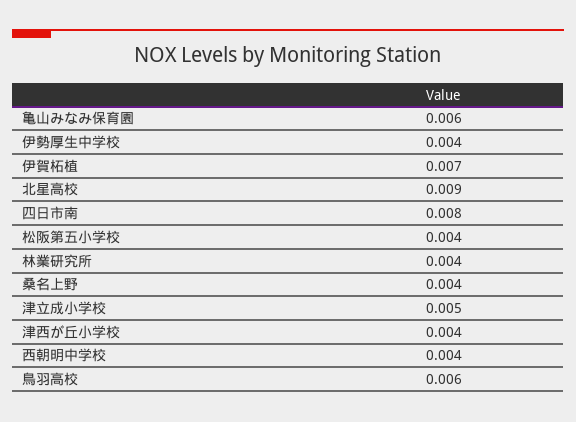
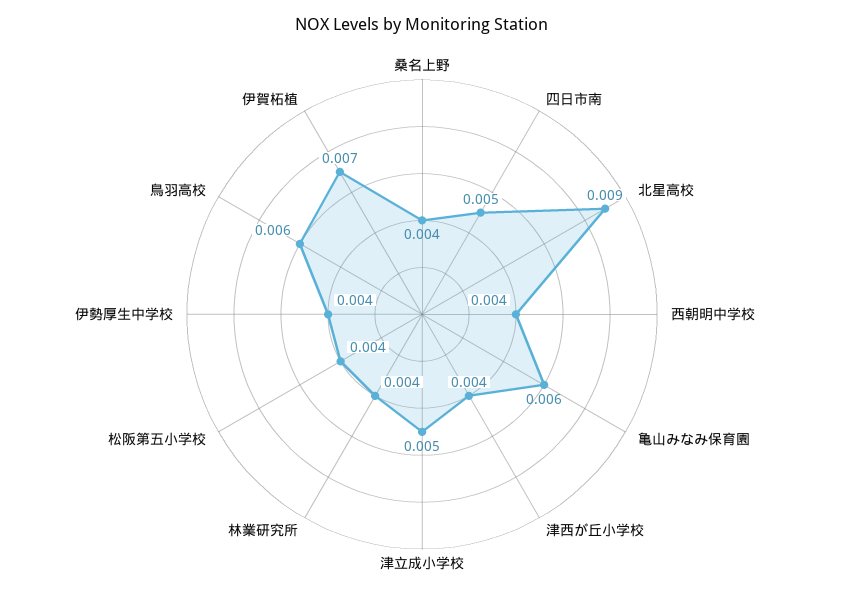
四日市南: 0.008 -> 0.005

